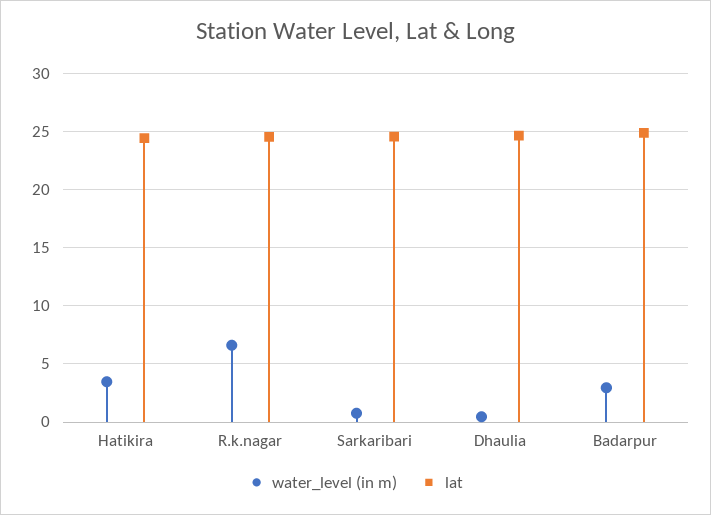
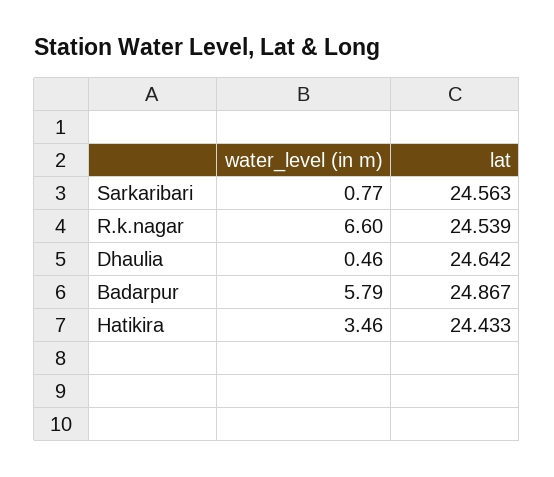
water_level (in m), Badarpur: 3 -> 5.79

